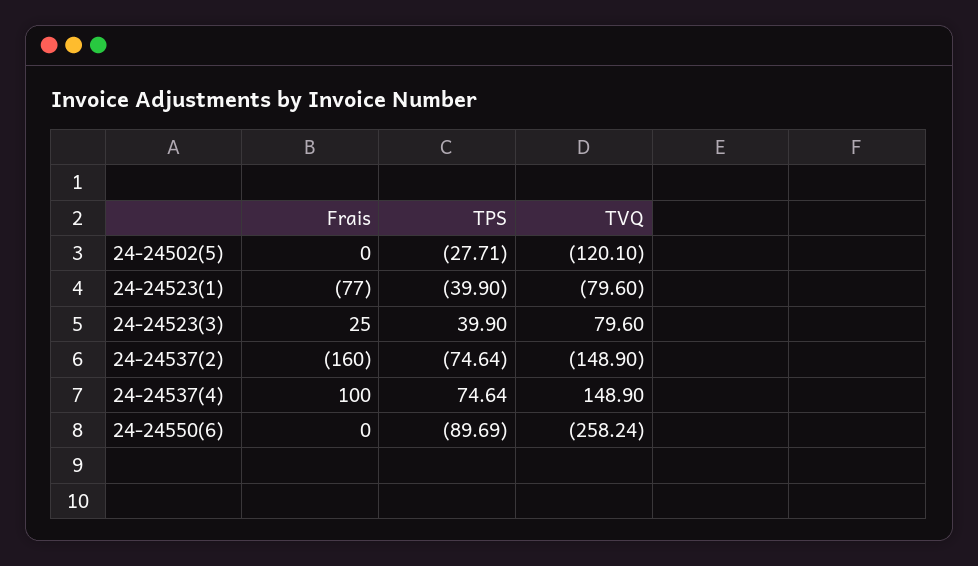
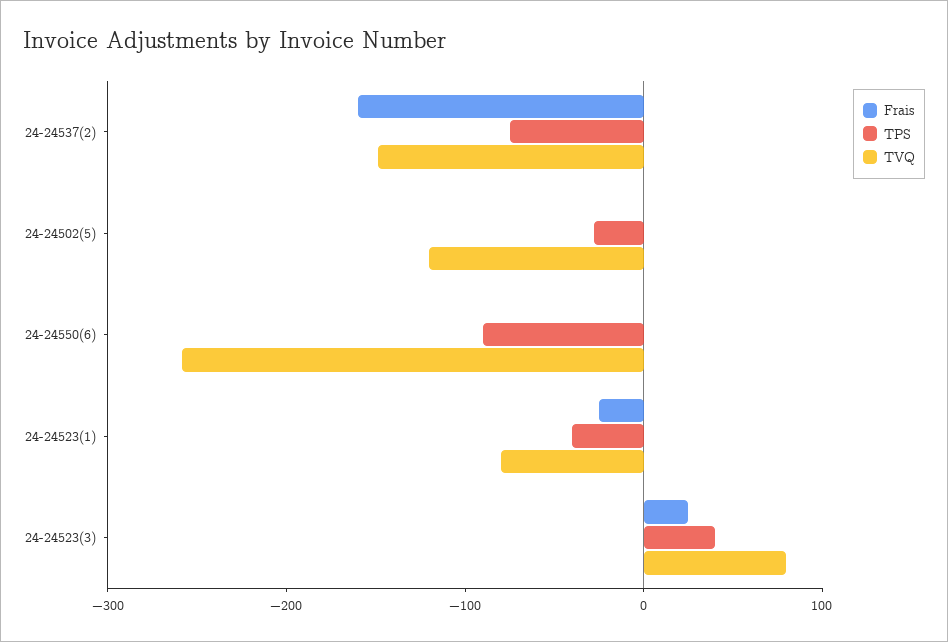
Frais, 24-24523(1): -77 -> -20
Frais, 24-24537(4): 100 -> none
TPS, 24-24537(4): 74.64 -> none
TVQ, 24-24537(4): 148.9 -> none

